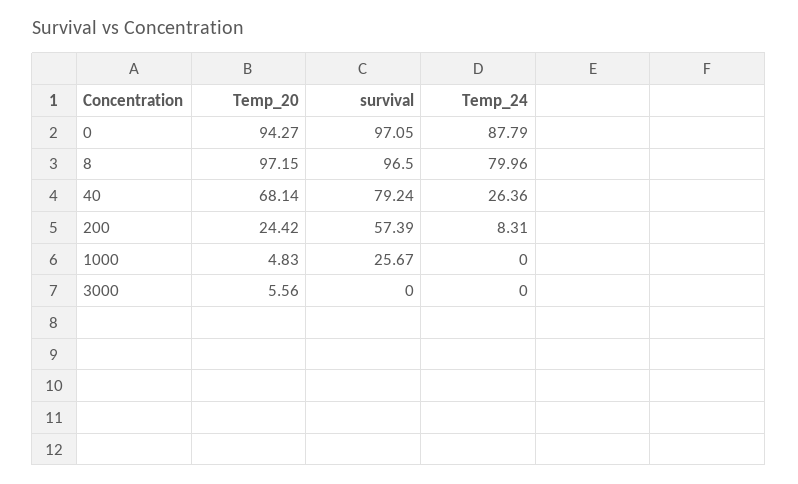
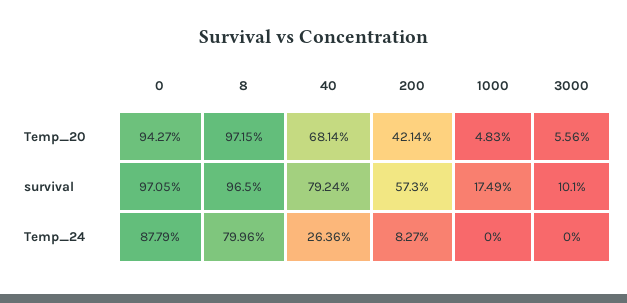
Temp_20, 200: 24.42 -> 42.14
survival, 200: 57.39 -> 57.3
Temp_24, 200: 8.31 -> 8.27
survival, 1000: 25.67 -> 17.49
survival, 3000: 0 -> 10.1

